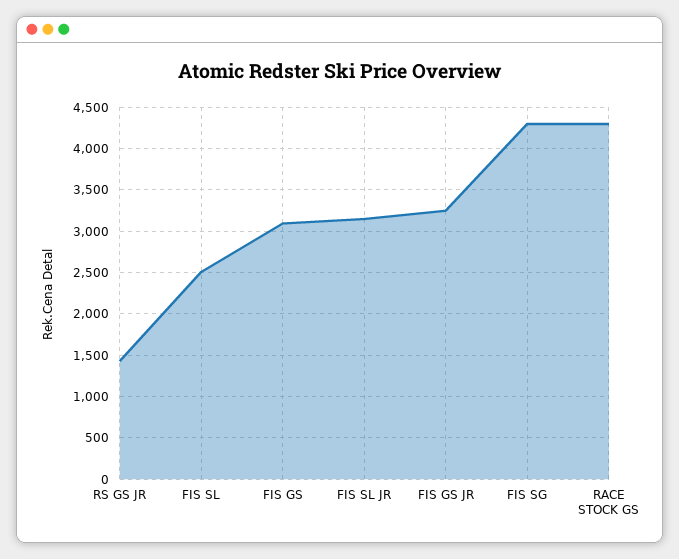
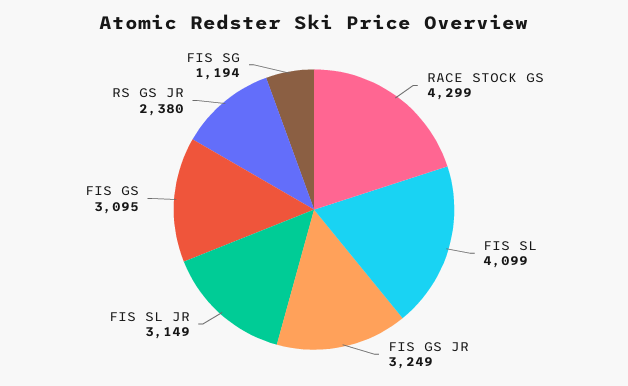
RS GS JR: 1400 -> 2380
FIS SL: 2500 -> 4099
FIS SG: 4300 -> 1194

